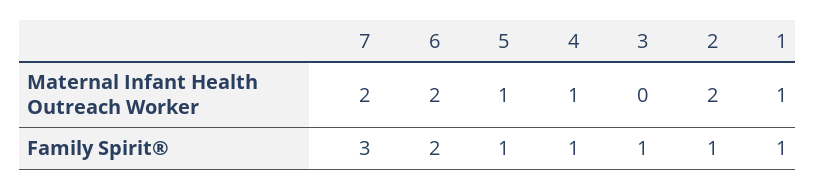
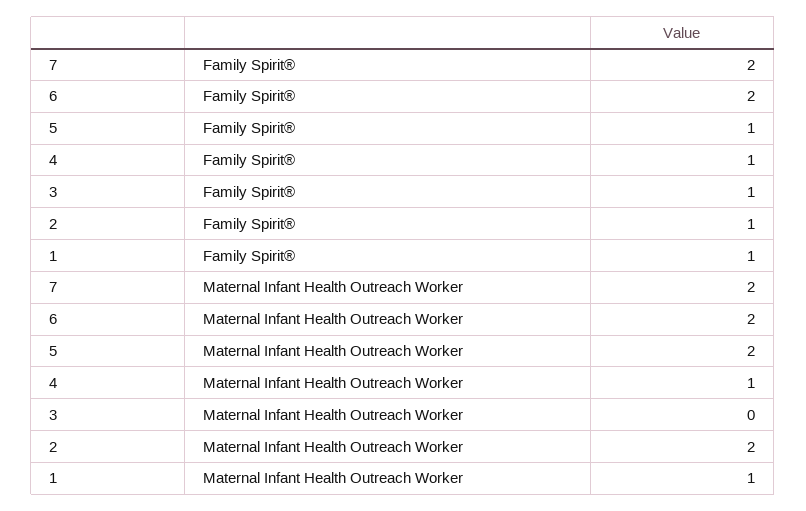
5, Maternal Infant Health Outreach Worker: 1 -> 2
7, Family Spirit®: 3 -> 2

